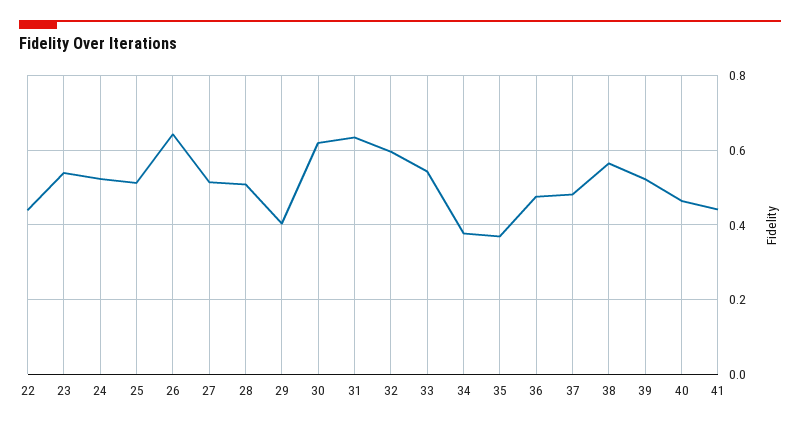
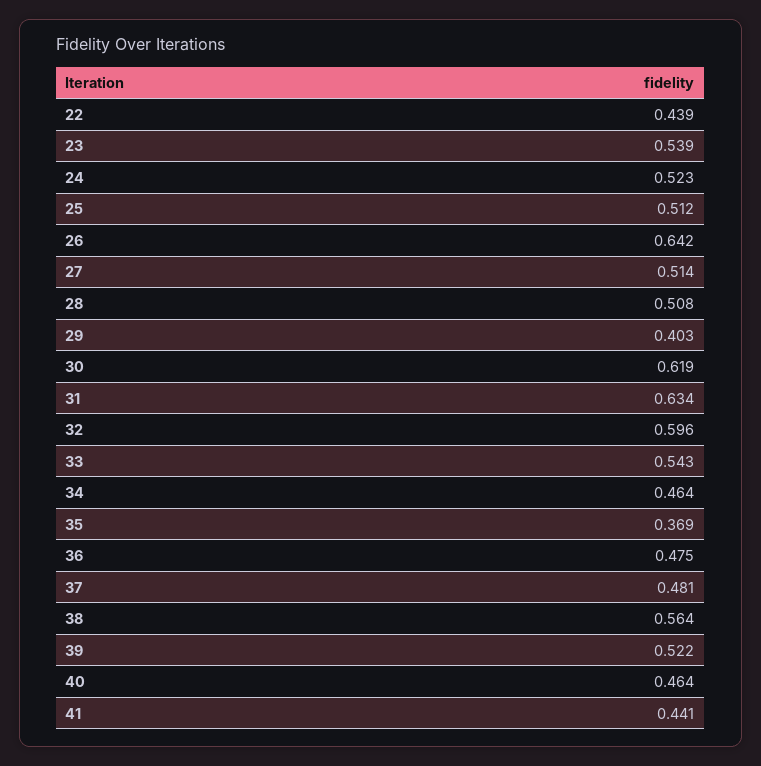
34: 0.38 -> 0.464

